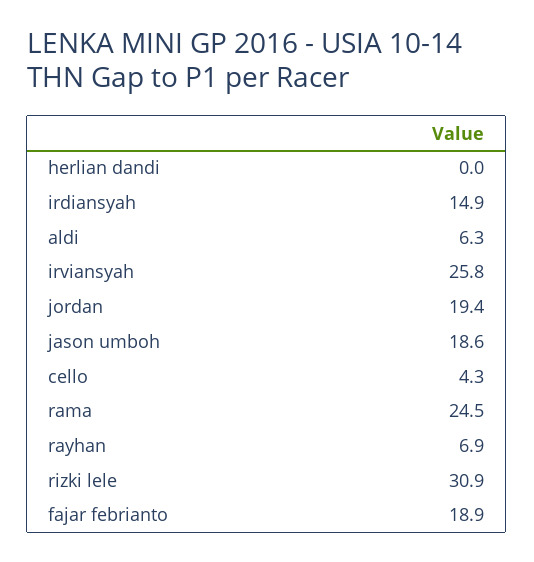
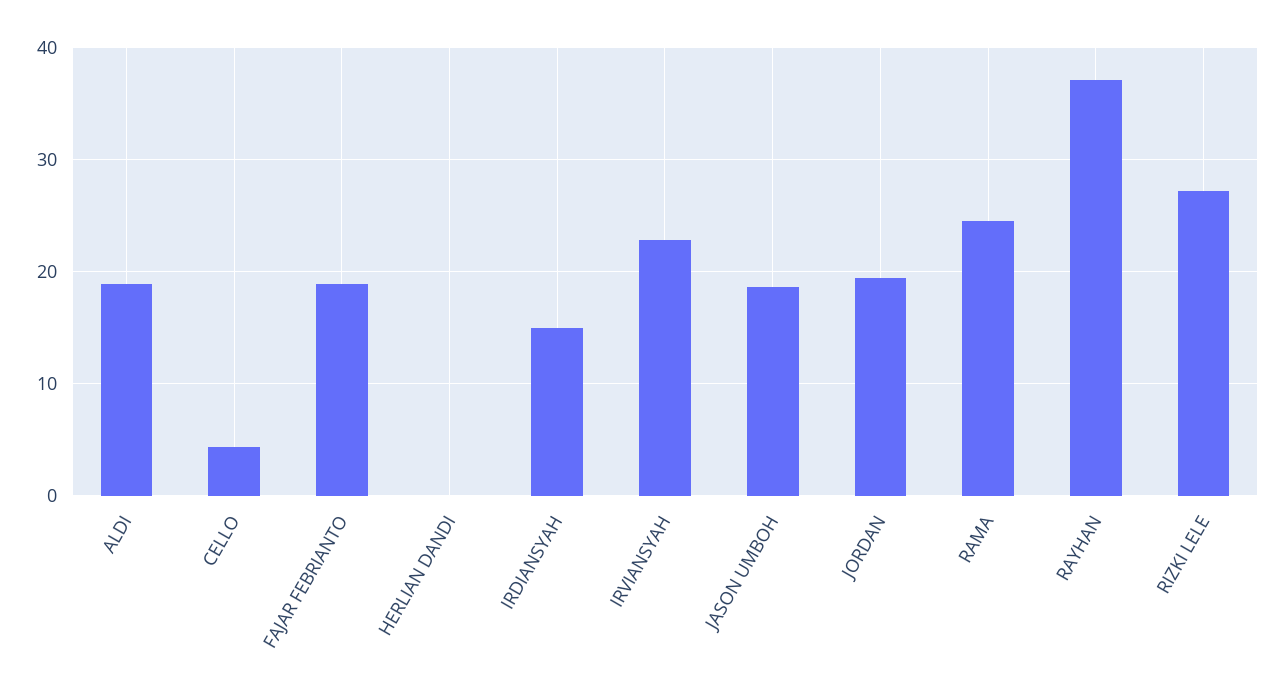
aldi: 6.3 -> 19
irviansyah: 25.8 -> 23
rayhan: 6.9 -> 37
rizki lele: 30.9 -> 27

